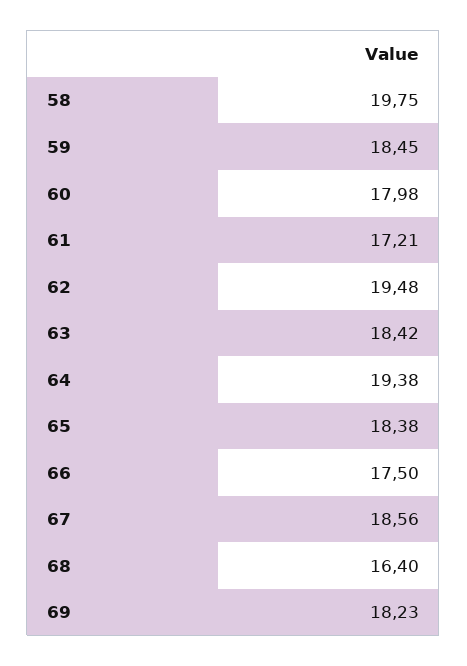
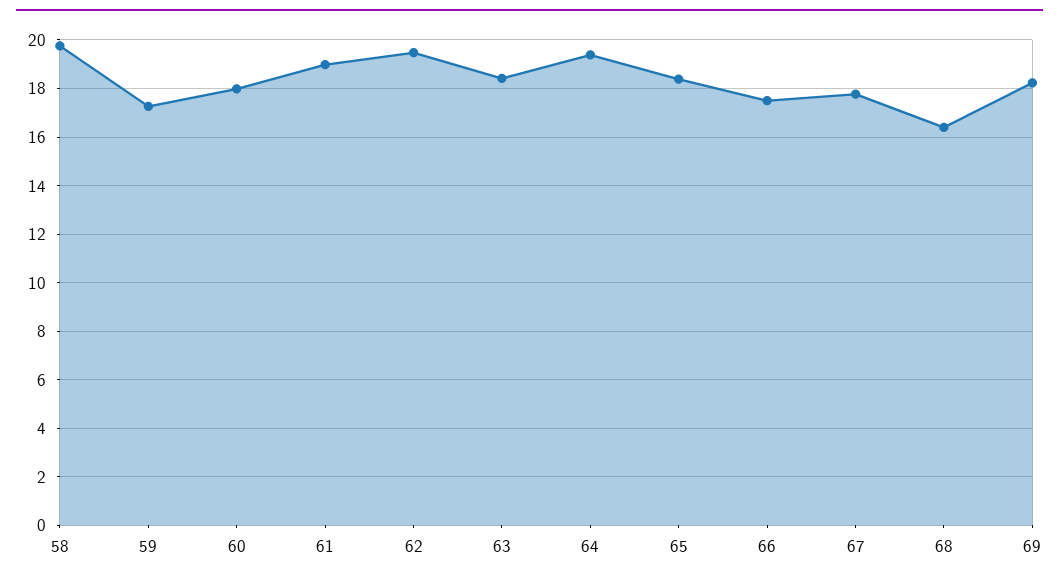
59: 18.45 -> 17.25
61: 17.21 -> 19
67: 18.56 -> 17.75

